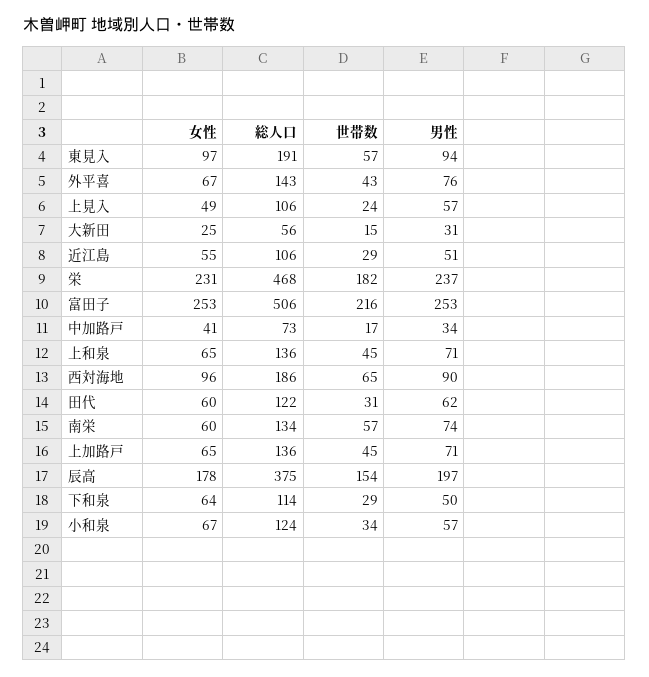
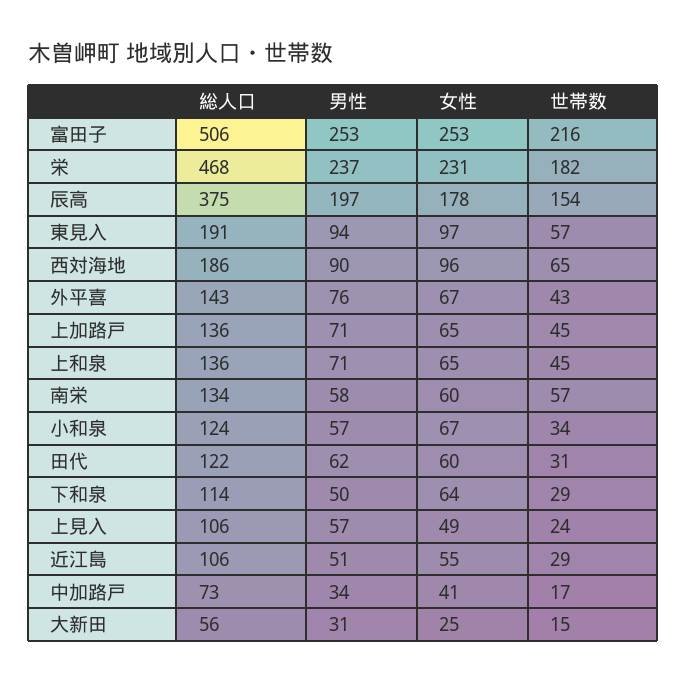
男性, 南栄: 74 -> 58

